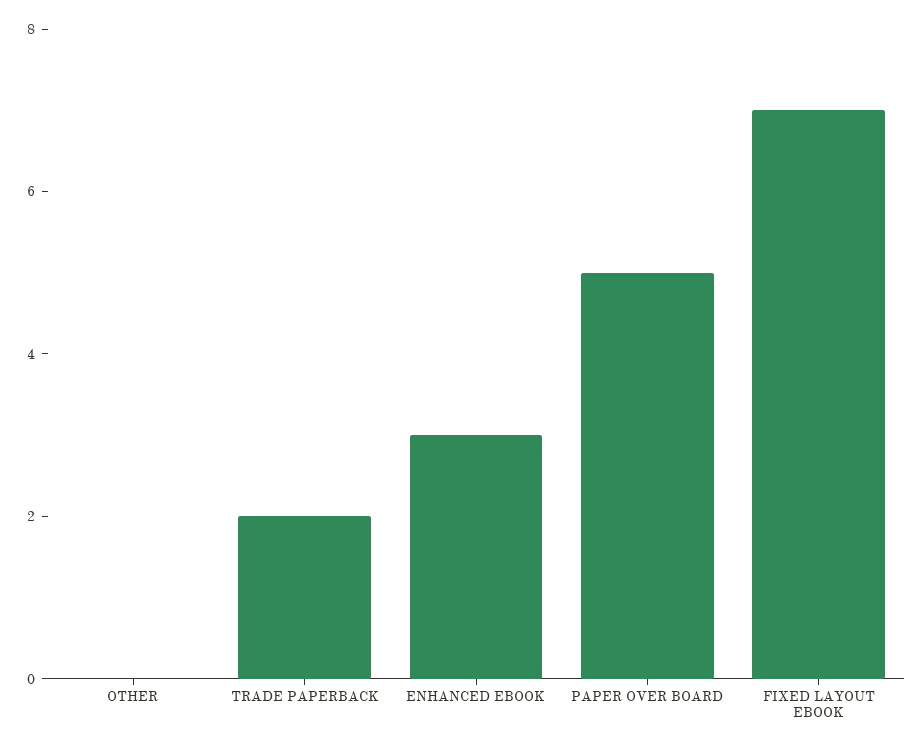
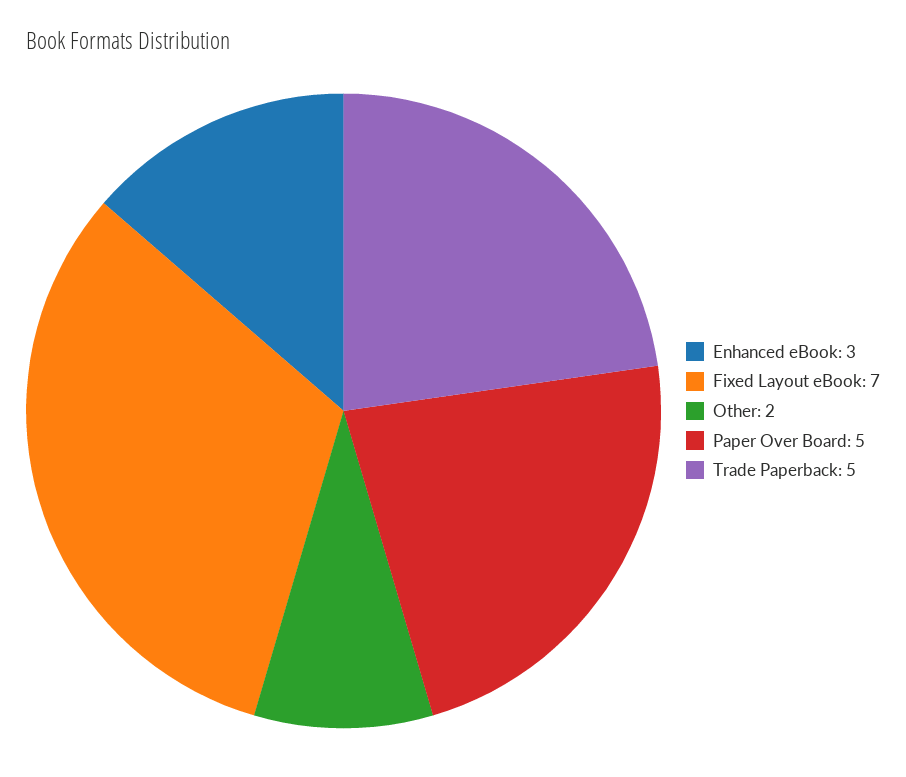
OTHER: 0 -> 2
TRADE PAPERBACK: 2 -> 5

